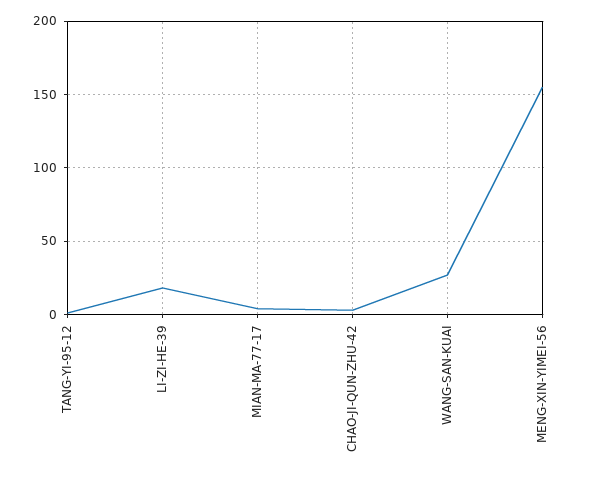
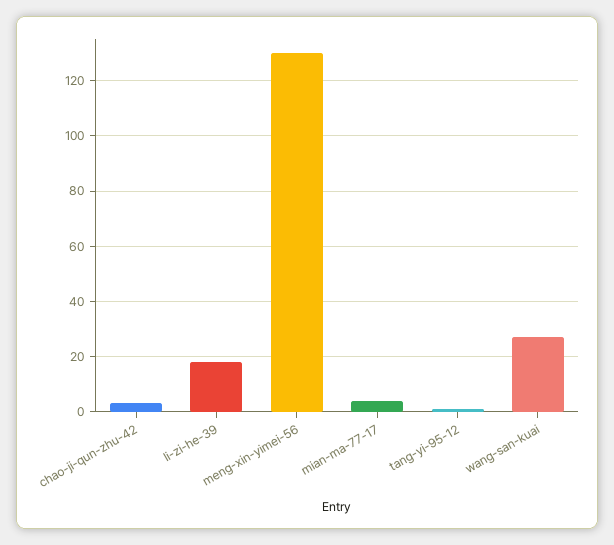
MENG-XIN-YIMEI-56: 155 -> 130

